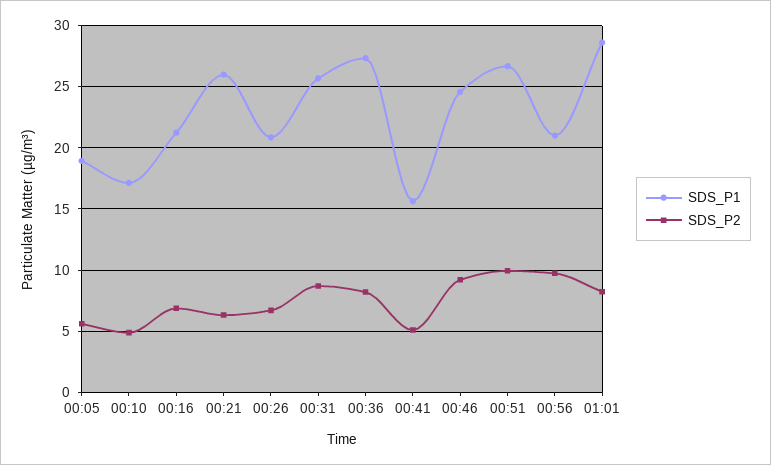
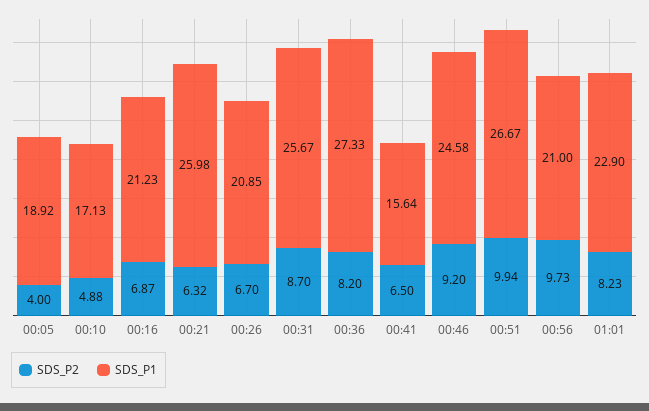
SDS_P2, 00:05: 5.5 -> 4
SDS_P2, 00:41: 5 -> 6.5
SDS_P1, 01:01: 28.5 -> 22.9

